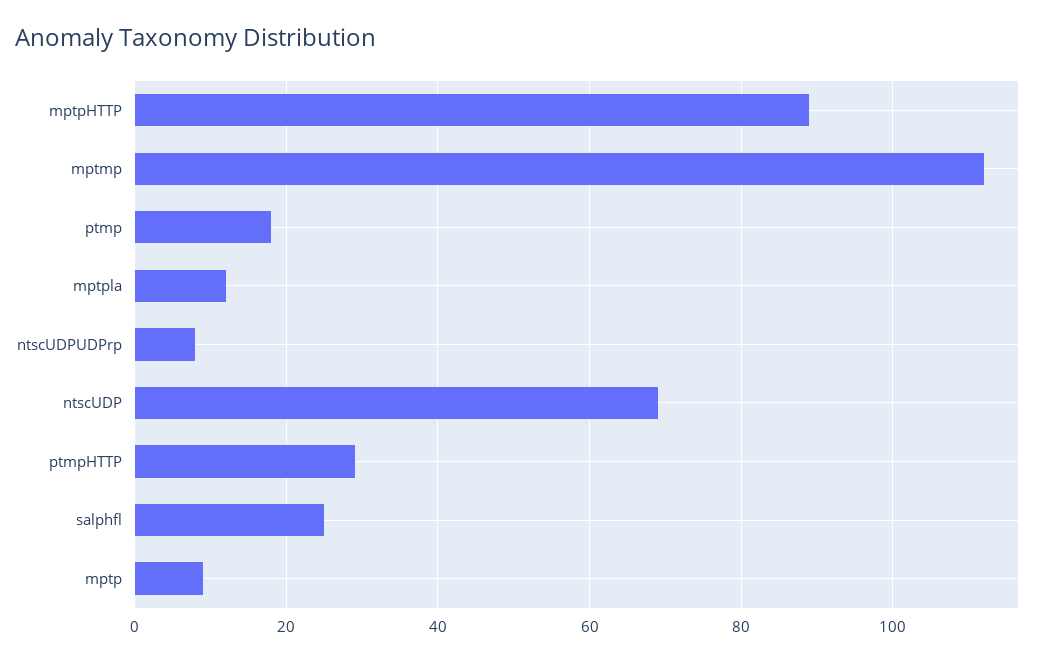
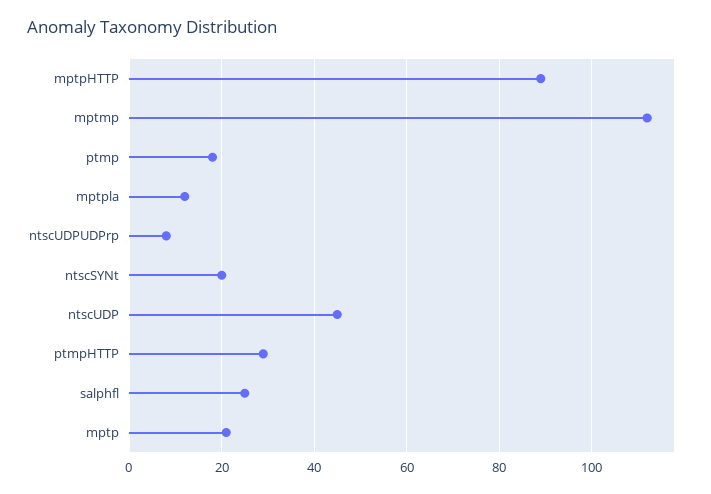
ntscUDP: 70 -> 45
mptp: 10 -> 20
ntscSYNt: none -> 20

